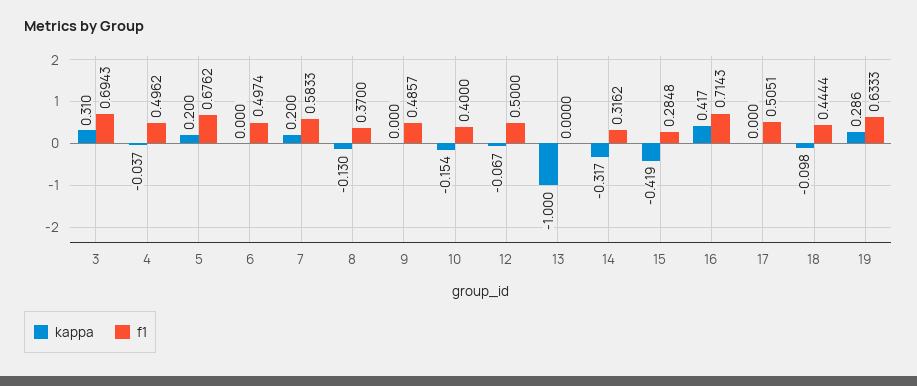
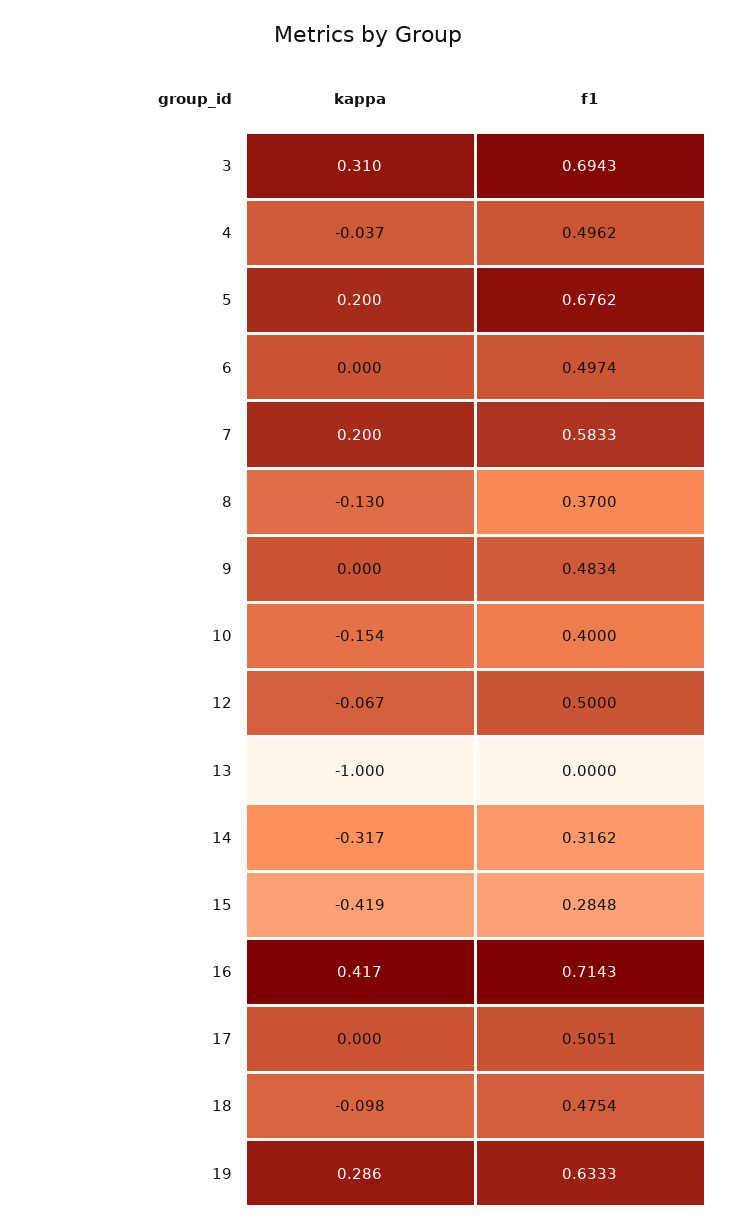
f1, 9: 0.4857 -> 0.4834
f1, 18: 0.4444 -> 0.4754

